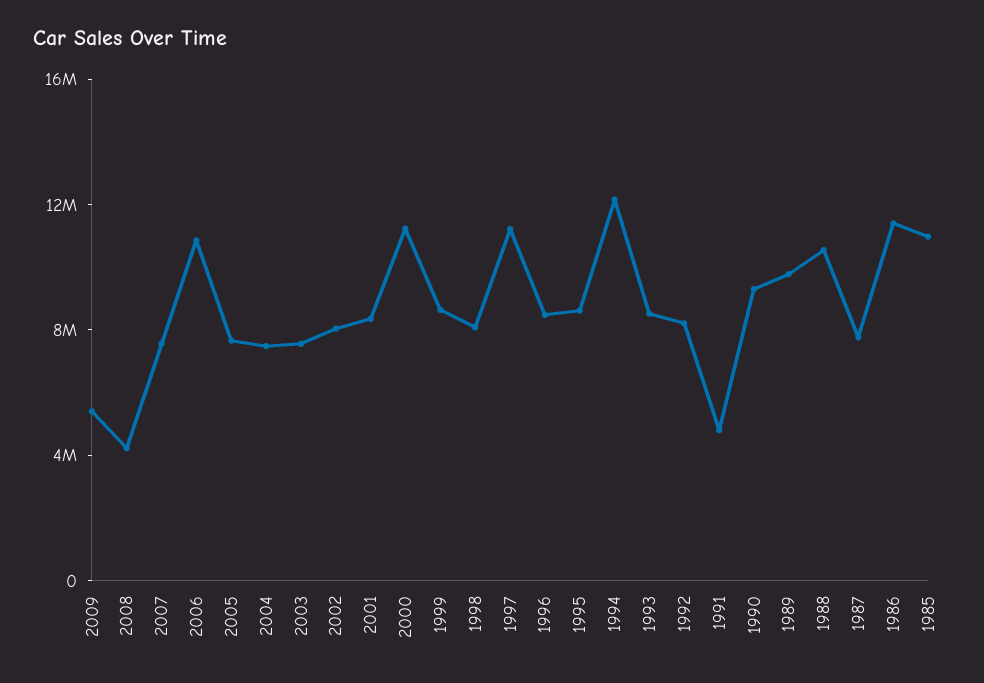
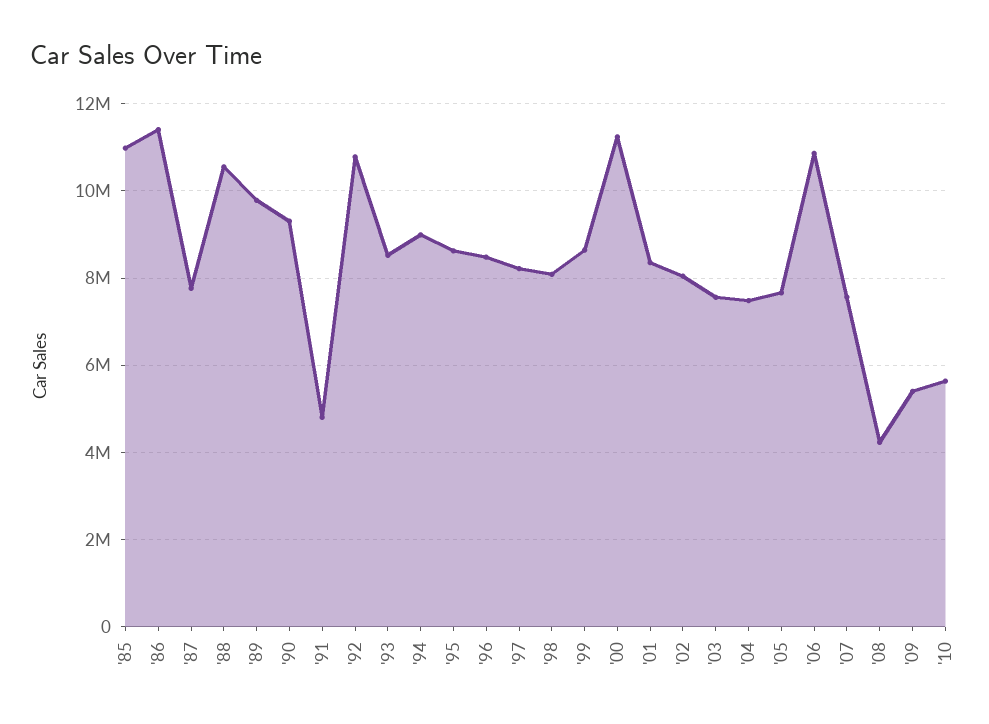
1997: 11000000 -> 8200000
1994: 12000000 -> 9000000
1992: 8000000 -> 10800000
'10: none -> 5600000

